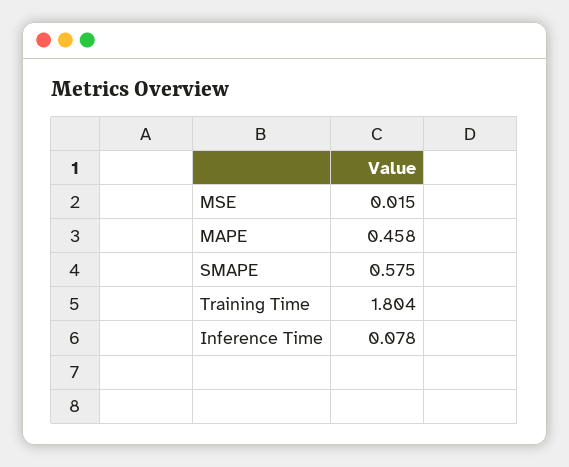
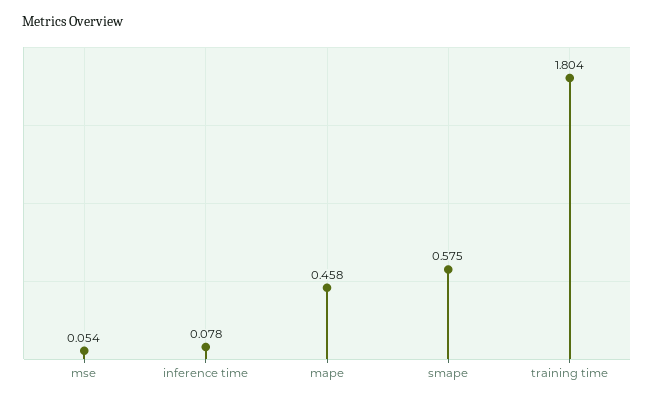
MSE: 0.015 -> 0.054

